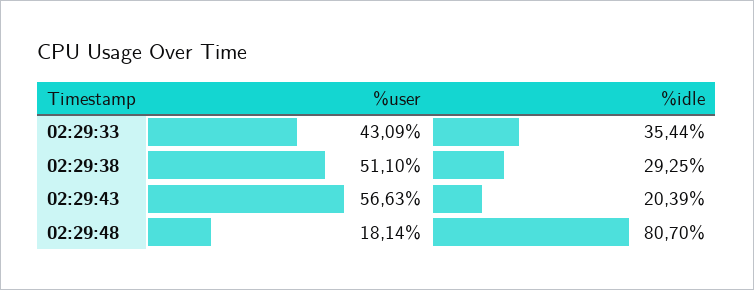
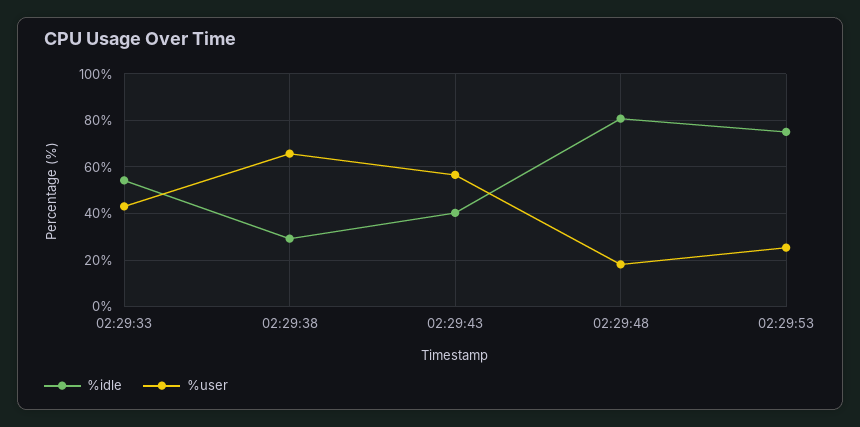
%idle, 02:29:33: 35.44 -> 55
%user, 02:29:38: 51.1 -> 65
%idle, 02:29:43: 20.39 -> 40
%idle, 02:29:53: none -> 75
%user, 02:29:53: none -> 25

